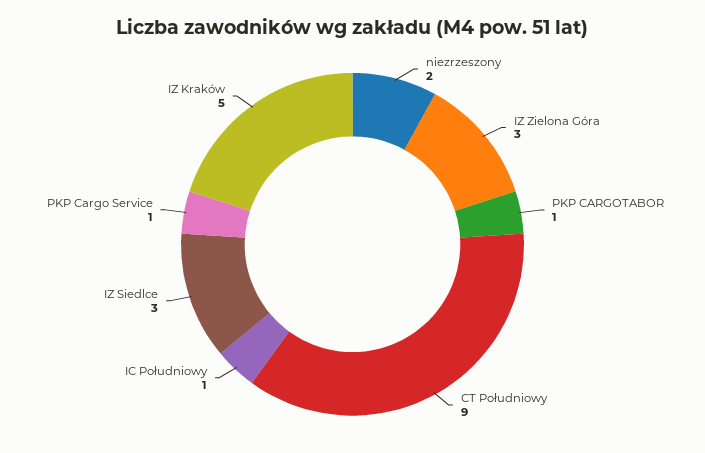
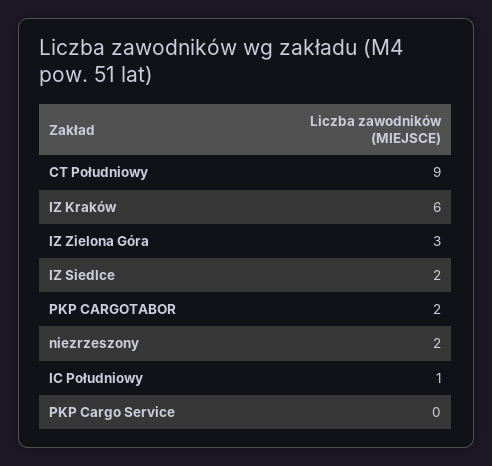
PKP CARGOTABOR: 1 -> 2
IZ Siedlce: 3 -> 2
PKP Cargo Service: 1 -> 0
IZ Kraków: 5 -> 6

